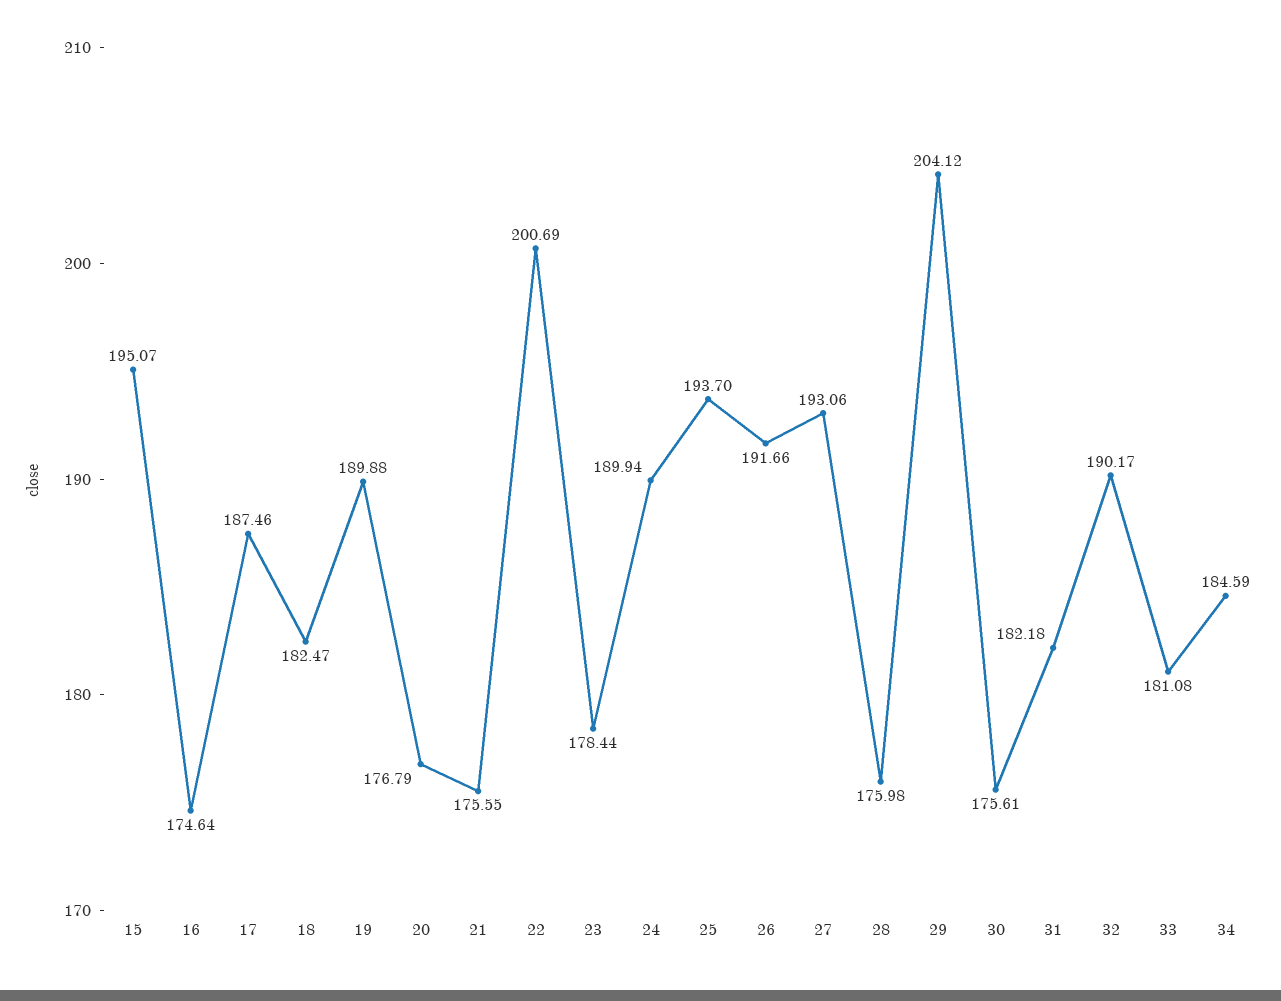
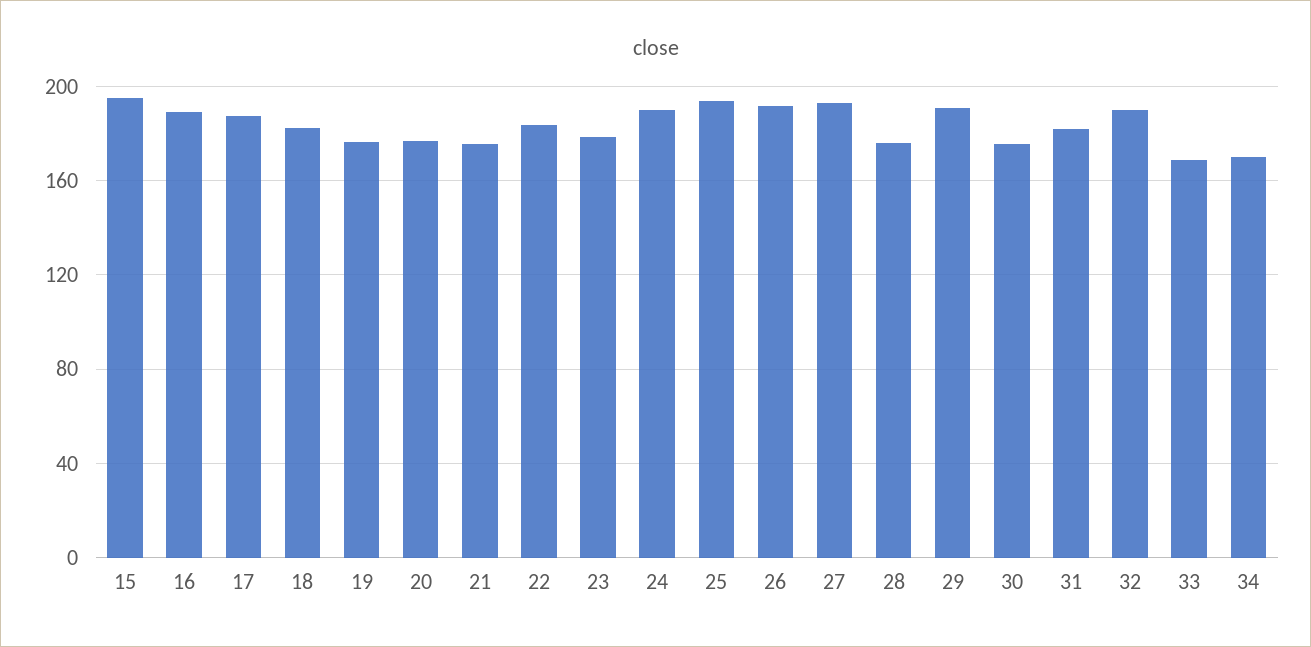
16: 174.64 -> 190
19: 189.88 -> 175
22: 200.69 -> 185
29: 204.12 -> 190
33: 181.08 -> 170
34: 184.59 -> 170

